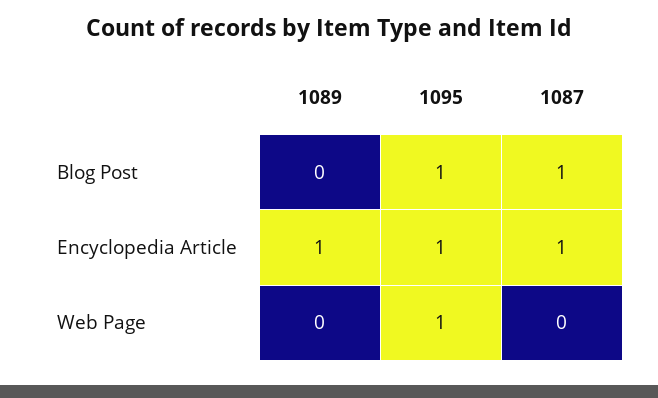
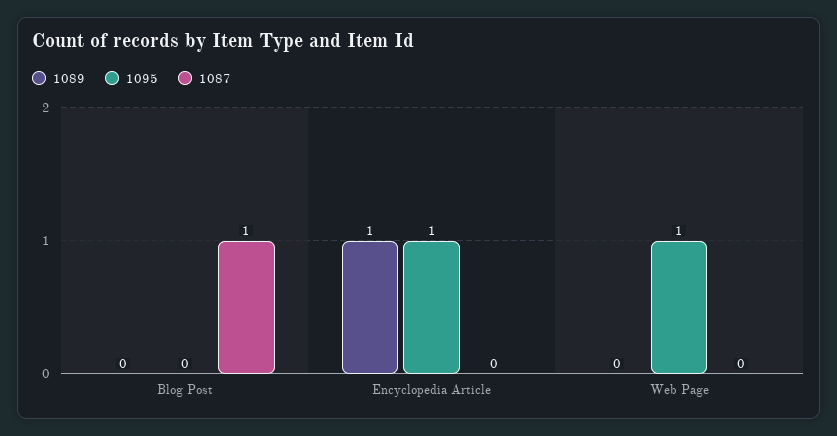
1095, Blog Post: 1 -> 0
1087, Encyclopedia Article: 1 -> 0

